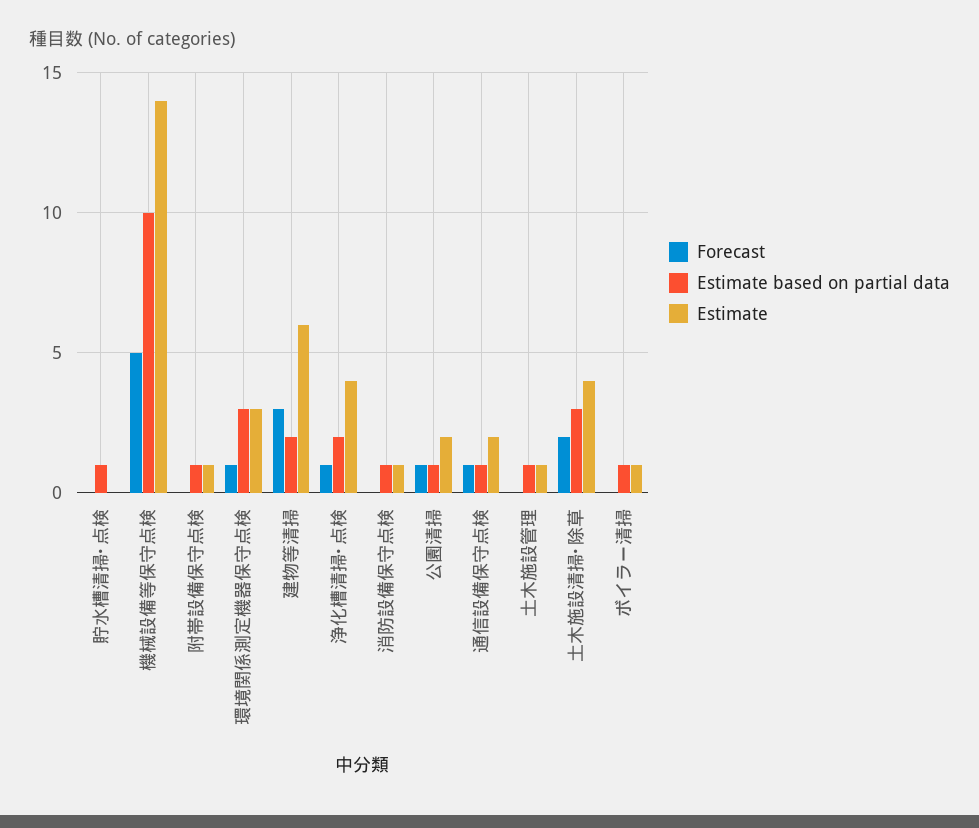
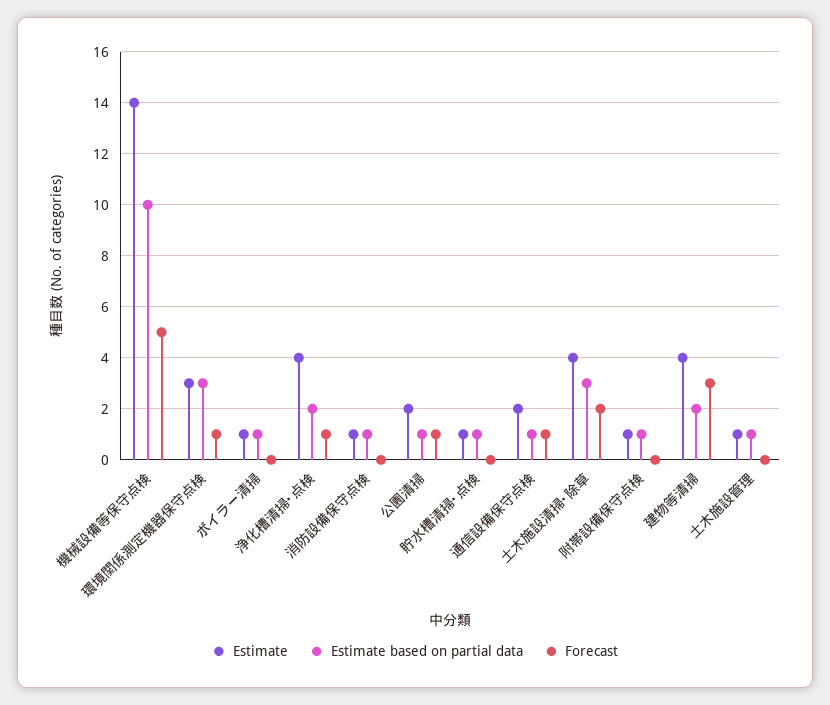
Estimate, 貯水槽清掃･点検: 0 -> 1
Estimate, 建物等清掃: 6 -> 4

